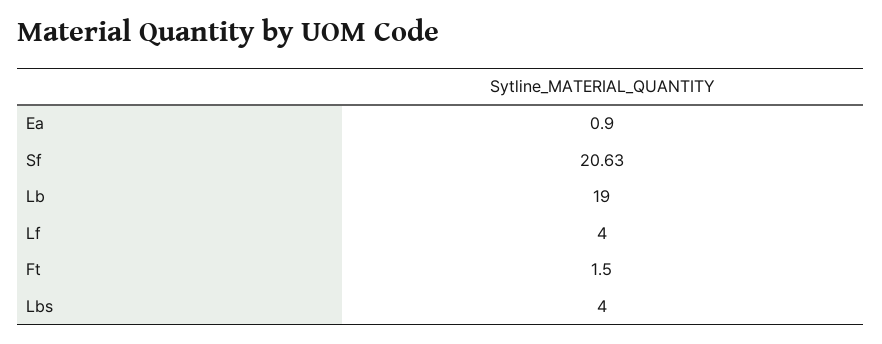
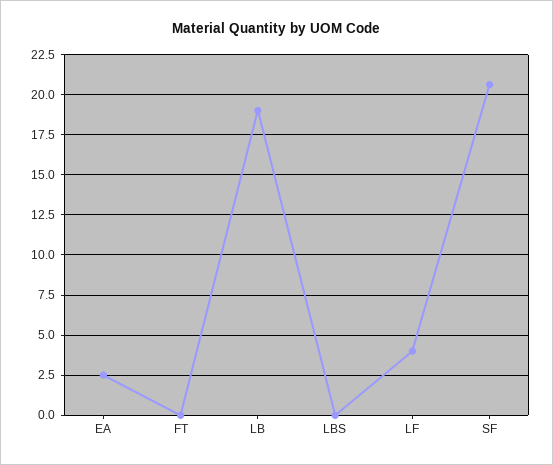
Ea: 0.9 -> 2.5
Ft: 1.5 -> 0
Lbs: 4 -> 0

